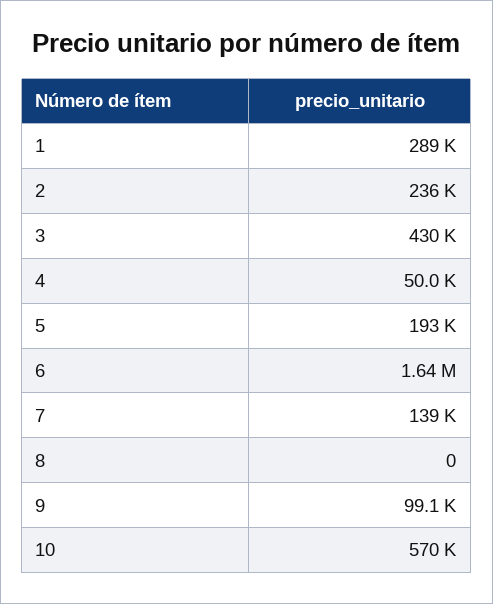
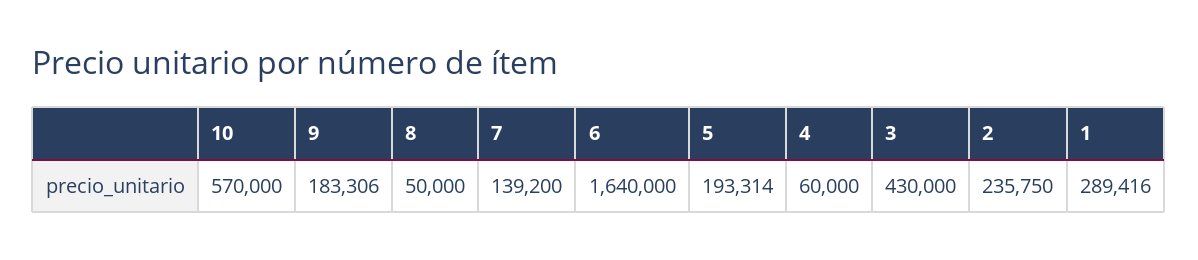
4: 50000 -> 60000
8: 0 -> 50000
9: 99100 -> 183306

